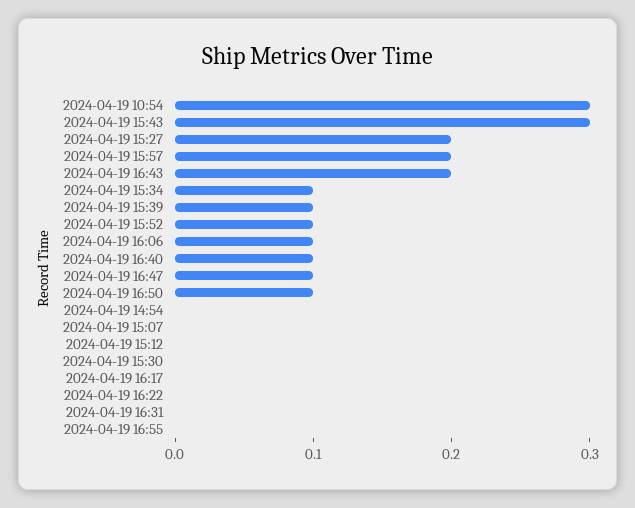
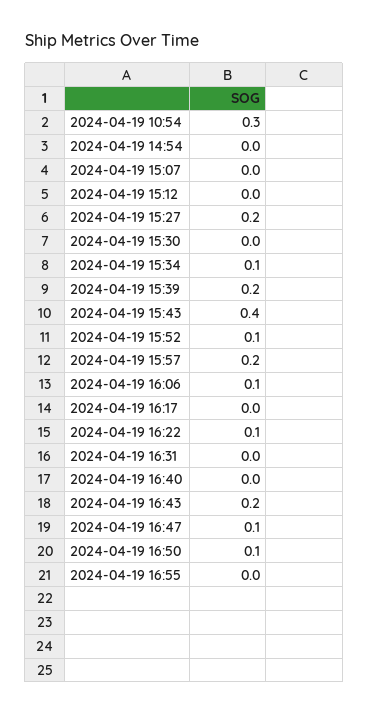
2024-04-19 15:43: 0.3 -> 0.4
2024-04-19 15:39: 0.1 -> 0.2
2024-04-19 16:40: 0.1 -> 0
2024-04-19 16:22: 0 -> 0.1

